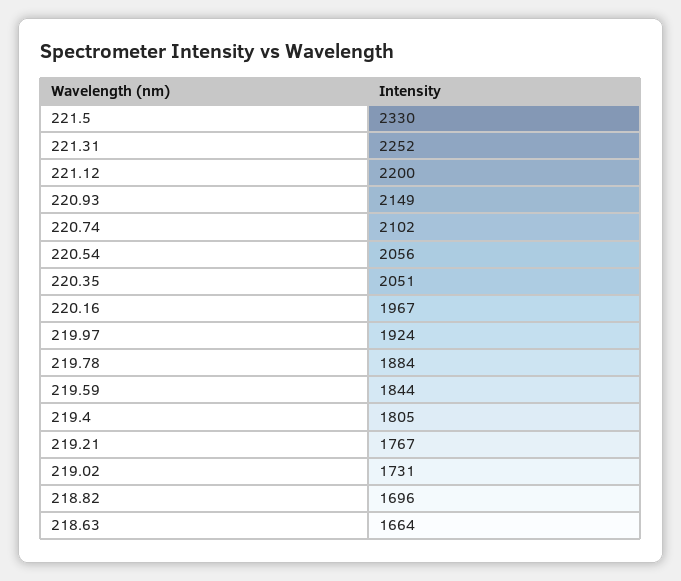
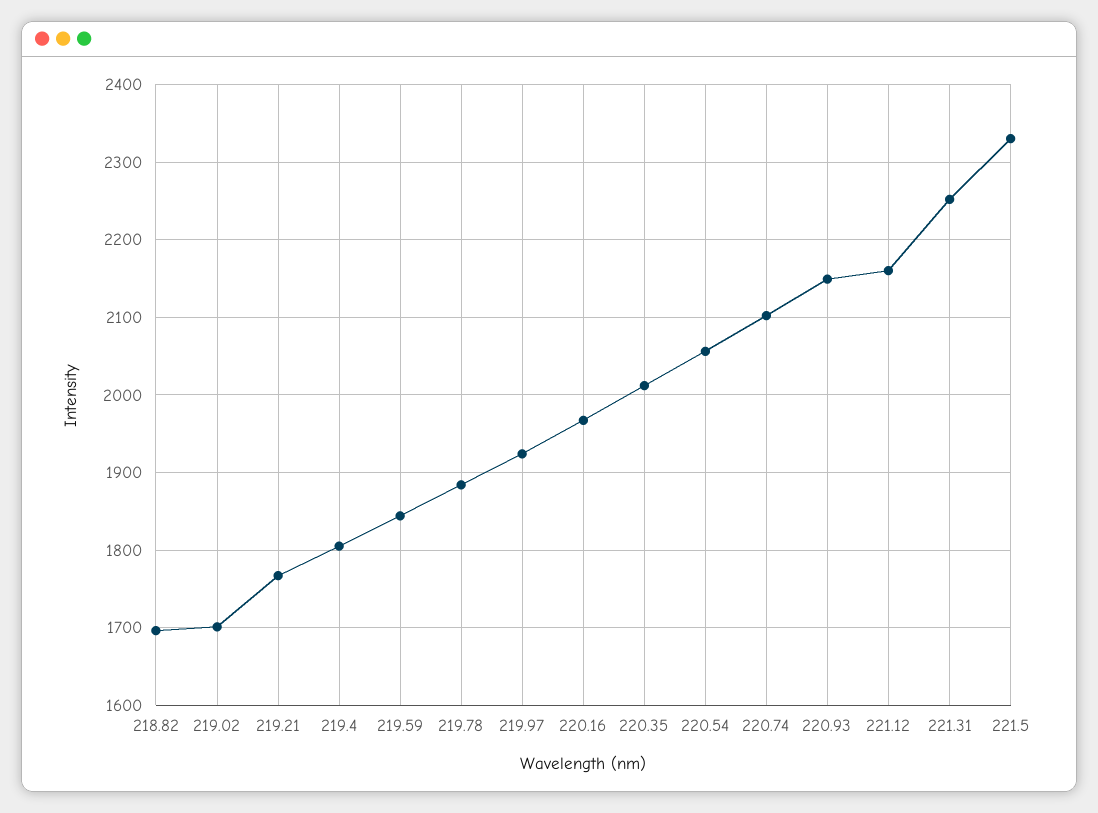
221.12: 2200 -> 2160
220.35: 2051 -> 2010
219.02: 1731 -> 1700
218.63: 1664 -> none

